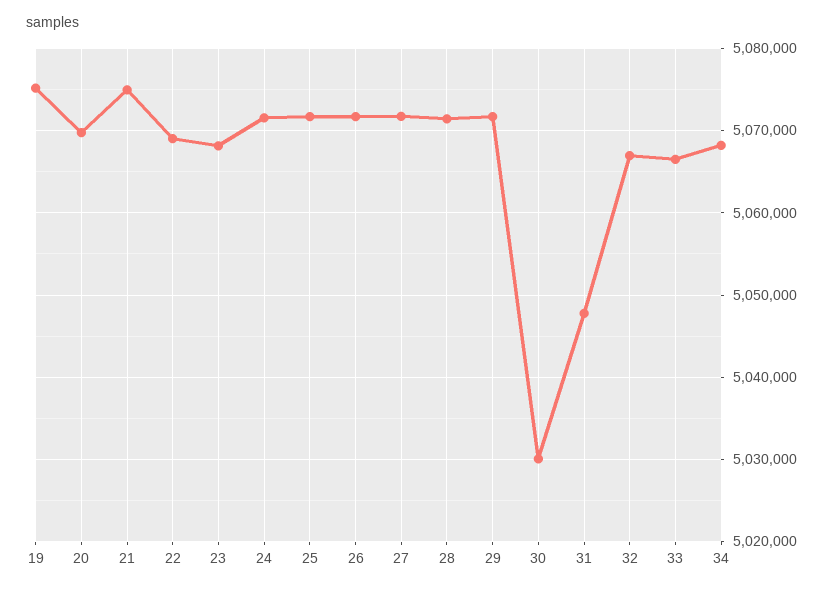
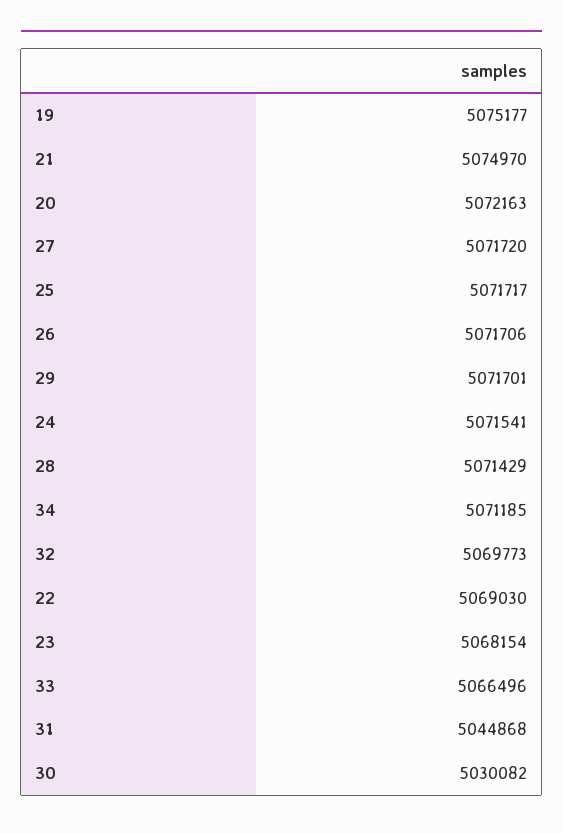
20: 5070000 -> 5072163
31: 5048000 -> 5044868
32: 5067000 -> 5069773
34: 5068000 -> 5071185

